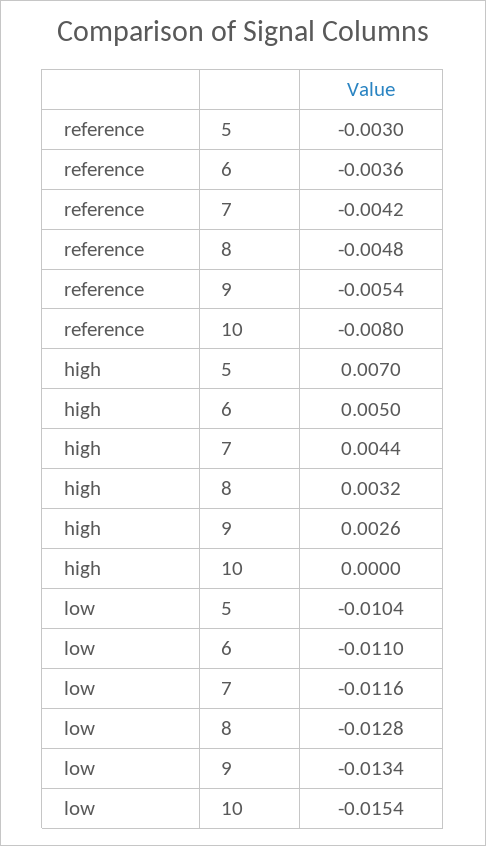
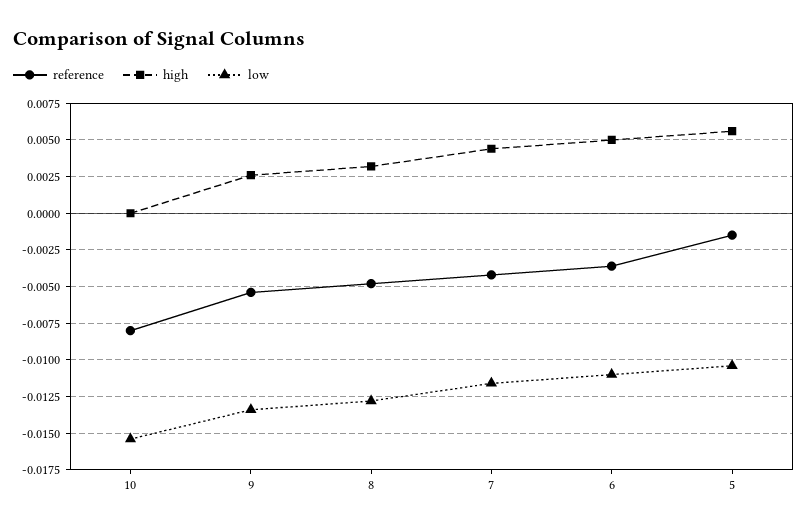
reference, 5: -0.003 -> -0.0015
high, 5: 0.007 -> 0.0055

